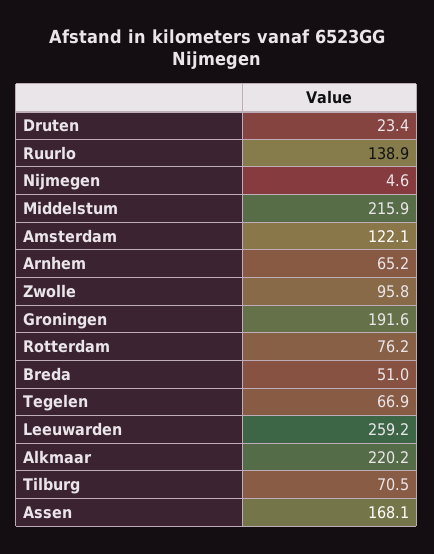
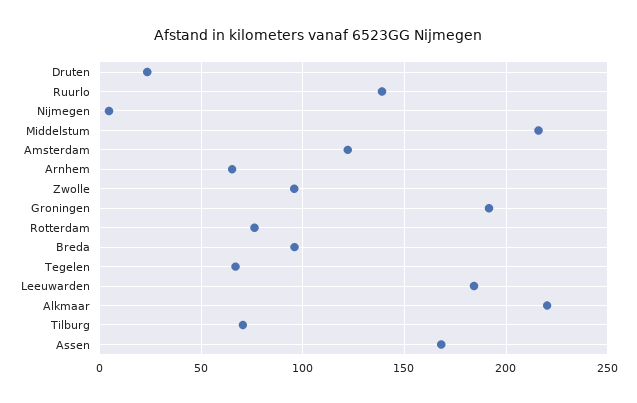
Breda: 51 -> 95
Leeuwarden: 259.2 -> 185

